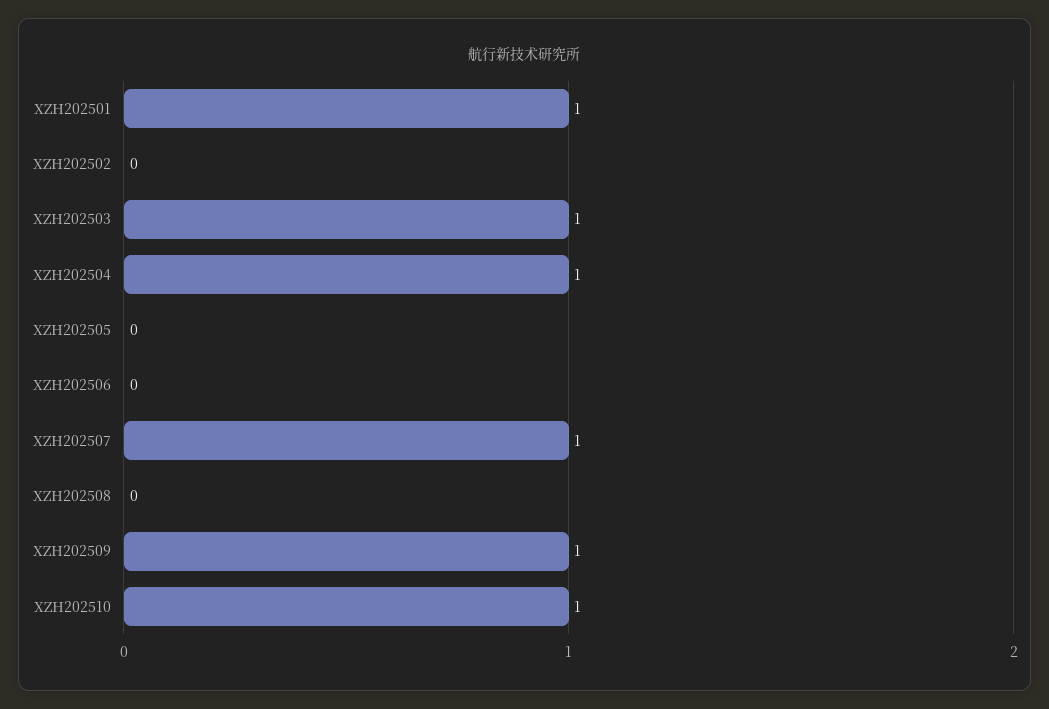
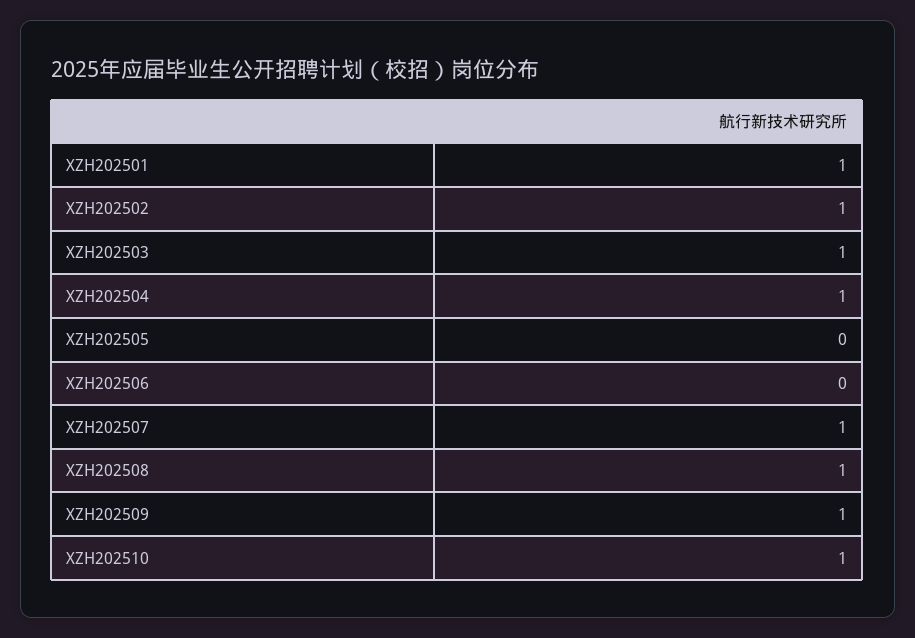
XZH202502: 0 -> 1
XZH202508: 0 -> 1

